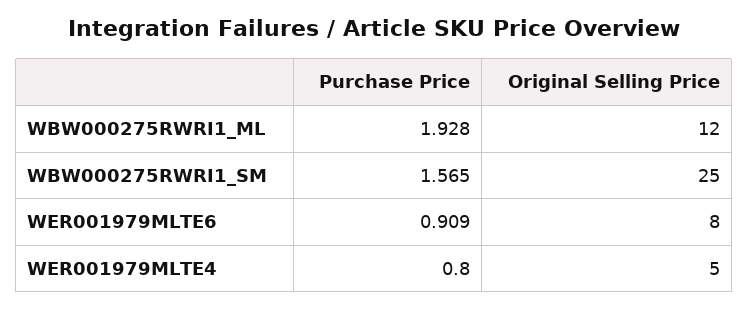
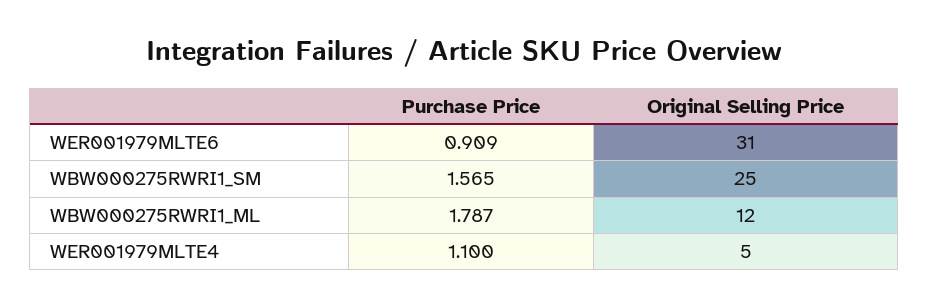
Purchase Price, WBW000275RWRI1_ML: 1.928 -> 1.787
Original Selling Price, WER001979MLTE6: 8 -> 31
Purchase Price, WER001979MLTE4: 0.8 -> 1.1

